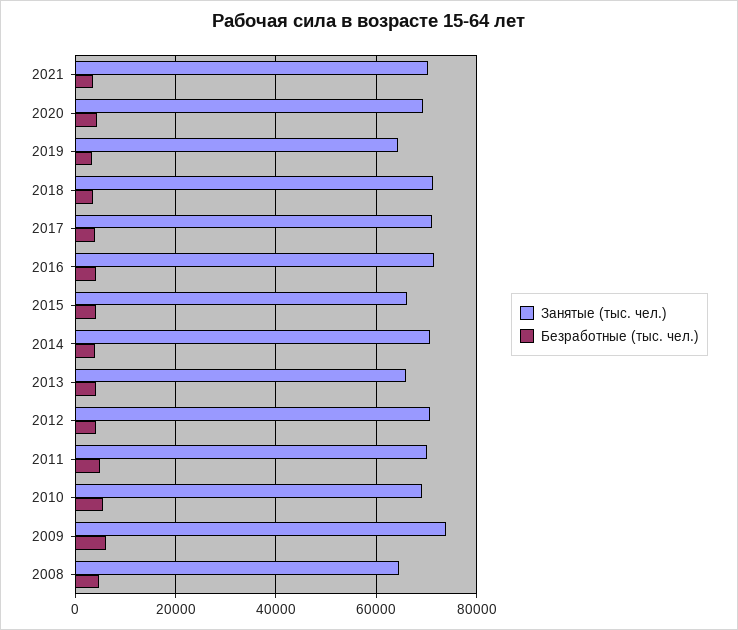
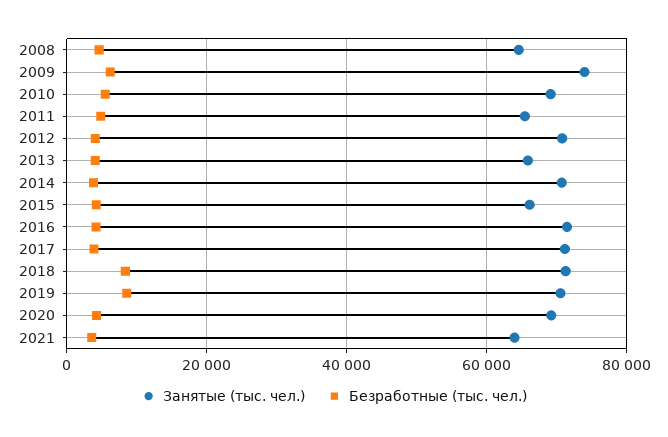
Занятые (тыс. чел.), 2021: 70000 -> 64000
Занятые (тыс. чел.), 2019: 64000 -> 70000
Безработные (тыс. чел.), 2019: 4000 -> 8000
Безработные (тыс. чел.), 2018: 4000 -> 8000
Занятые (тыс. чел.), 2011: 70000 -> 66000

